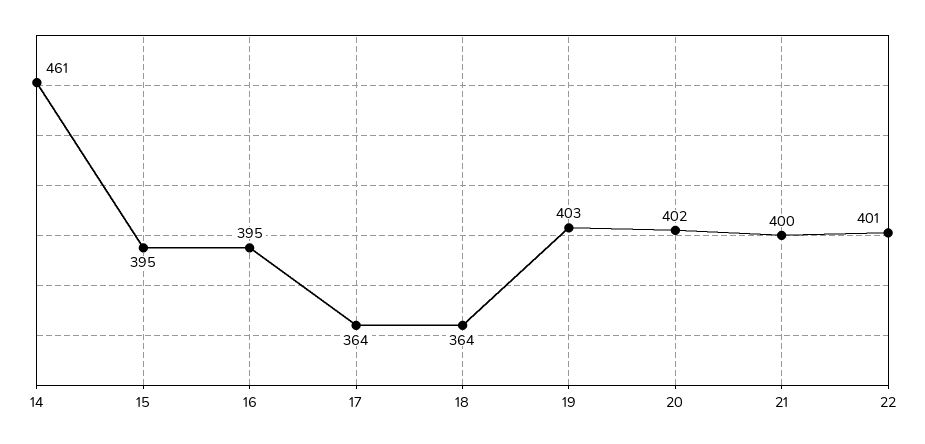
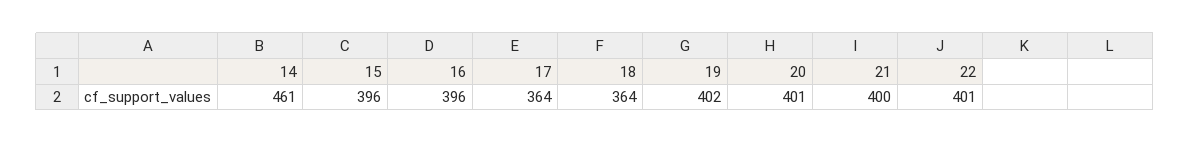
15: 395 -> 396
16: 395 -> 396
19: 403 -> 402
20: 402 -> 401

